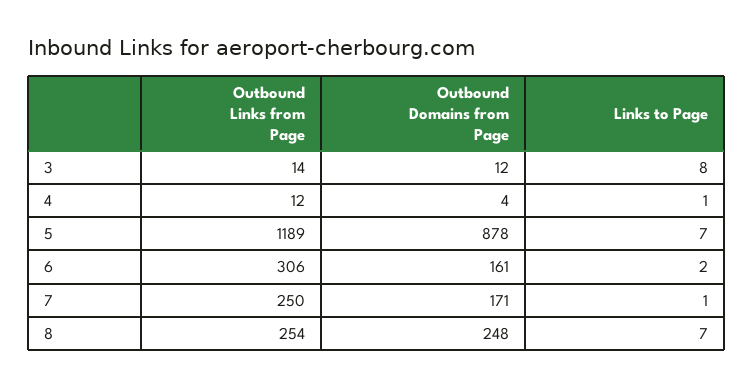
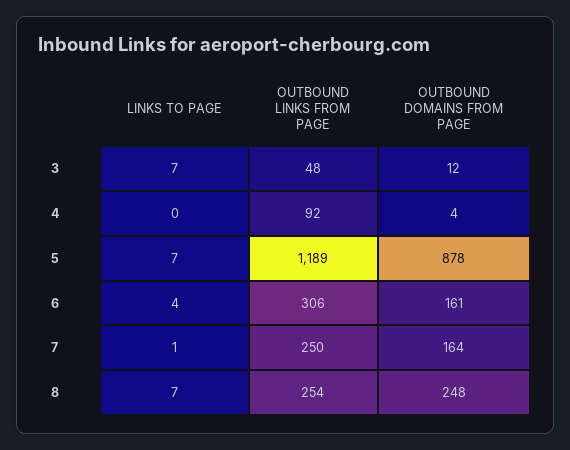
Outbound Links from Page, 3: 14 -> 48
Links to Page, 3: 8 -> 7
Outbound Links from Page, 4: 12 -> 92
Links to Page, 4: 1 -> 0
Links to Page, 6: 2 -> 4
Outbound Domains from Page, 7: 171 -> 164

